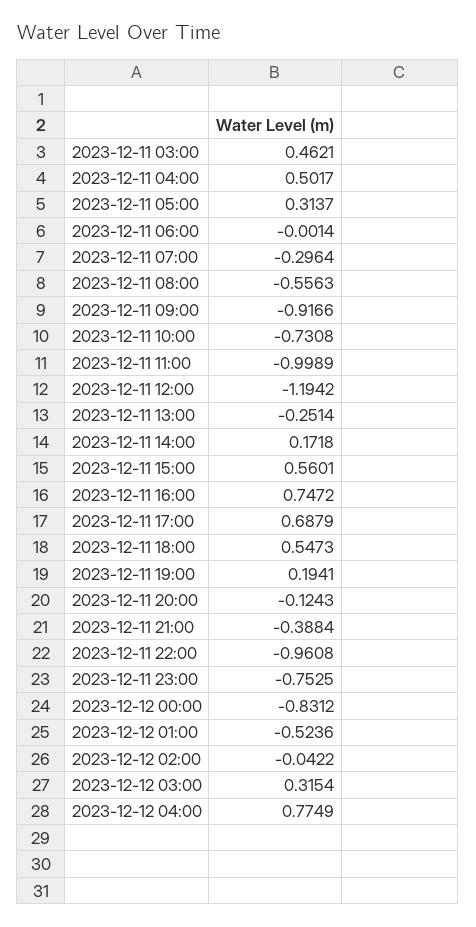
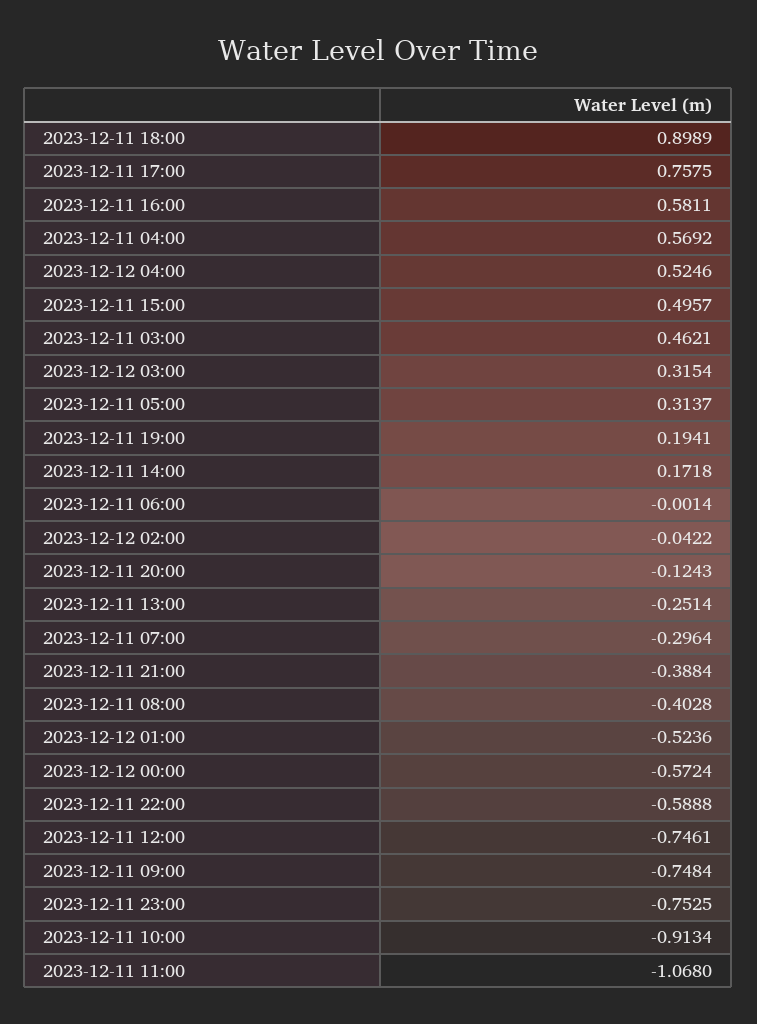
2023-12-11 04:00: 0.5017 -> 0.5692
2023-12-11 08:00: -0.5563 -> -0.4028
2023-12-11 09:00: -0.9166 -> -0.7484
2023-12-11 10:00: -0.7308 -> -0.9134
2023-12-11 11:00: -0.9989 -> -1.068
2023-12-11 12:00: -1.1942 -> -0.7461
2023-12-11 15:00: 0.5601 -> 0.4957
2023-12-11 16:00: 0.7472 -> 0.5811
2023-12-11 17:00: 0.6879 -> 0.7575
2023-12-11 18:00: 0.5473 -> 0.8989
2023-12-11 22:00: -0.9608 -> -0.5888
2023-12-12 00:00: -0.8312 -> -0.5724
2023-12-12 04:00: 0.7749 -> 0.5246

